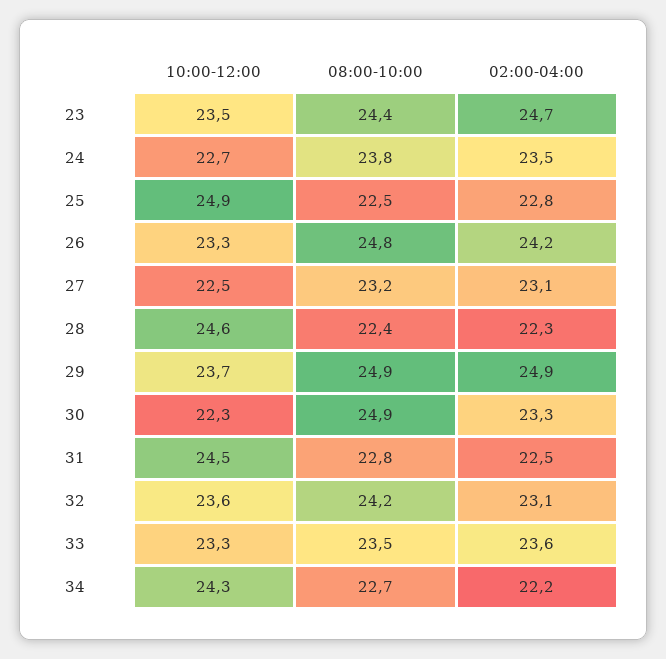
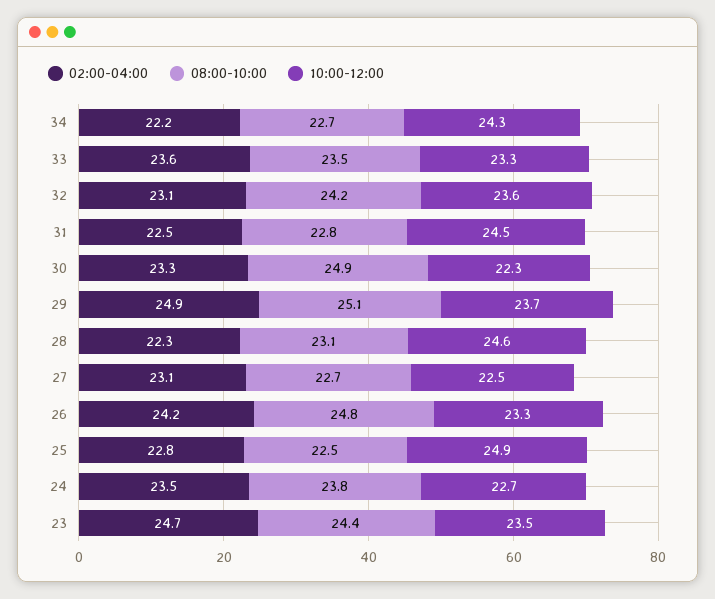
08:00-10:00, 27: 23.2 -> 22.7
08:00-10:00, 28: 22.4 -> 23.1
08:00-10:00, 29: 24.9 -> 25.1

